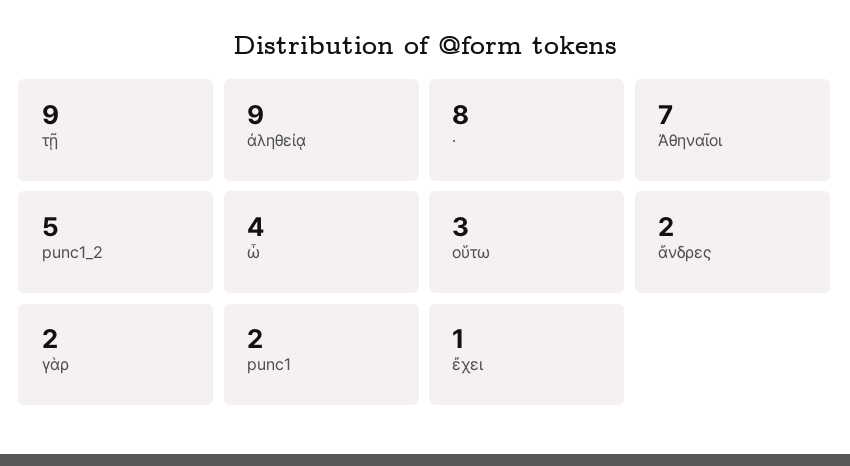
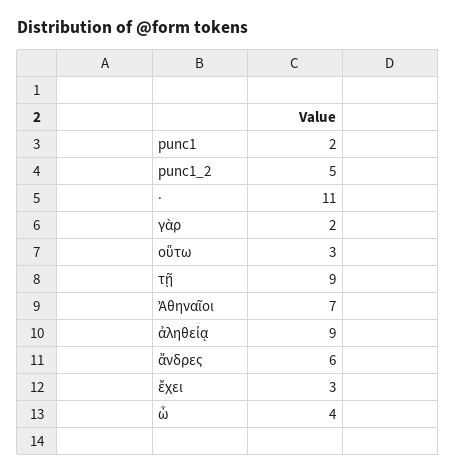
·: 8 -> 11
ἄνδρες: 2 -> 6
ἔχει: 1 -> 3

